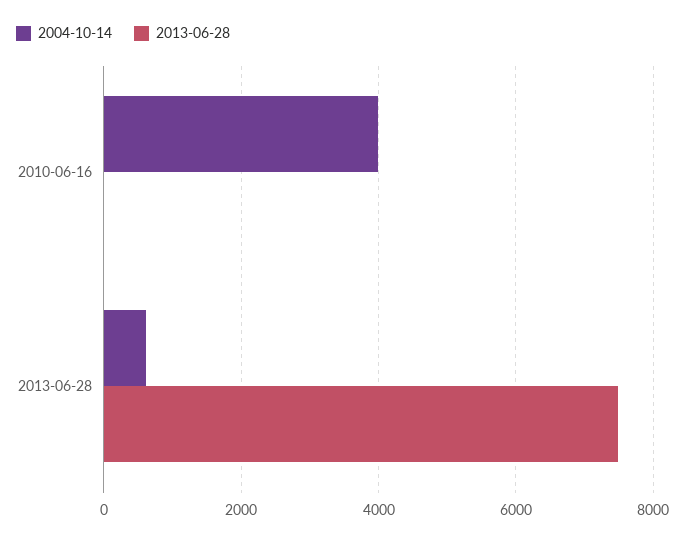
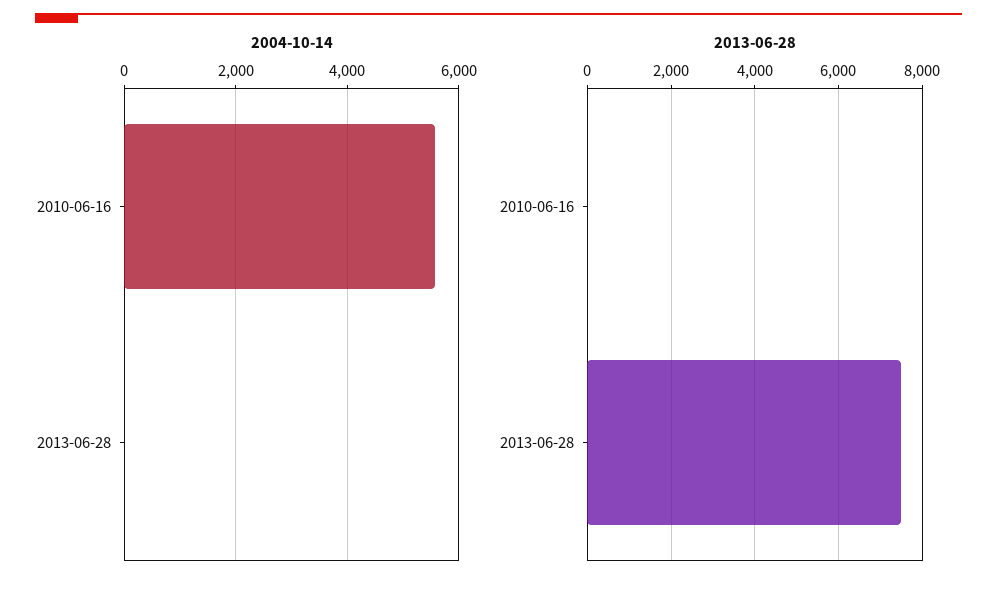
2004-10-14, 2010-06-16: 4000 -> 5600
2004-10-14, 2013-06-28: 600 -> 0

